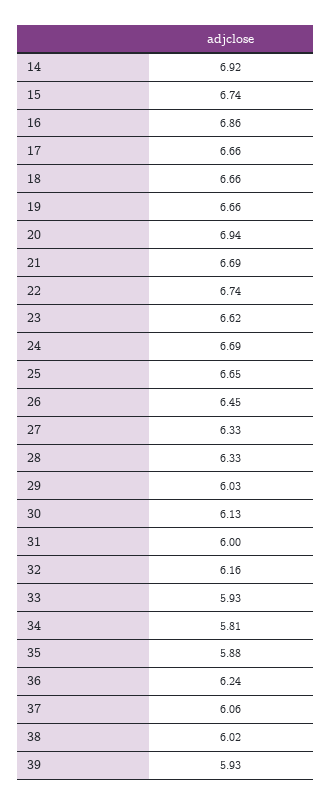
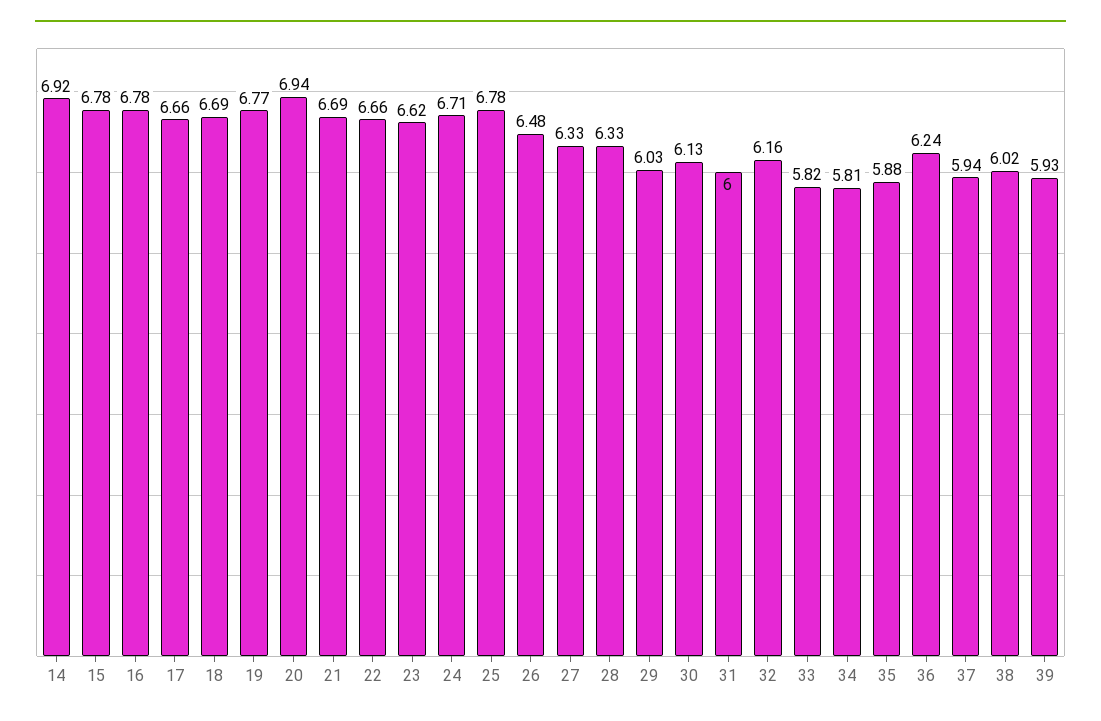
15: 6.74 -> 6.78
16: 6.86 -> 6.78
18: 6.66 -> 6.69
19: 6.66 -> 6.77
22: 6.74 -> 6.66
24: 6.69 -> 6.71
25: 6.65 -> 6.78
26: 6.45 -> 6.48
33: 5.93 -> 5.82
37: 6.06 -> 5.94

